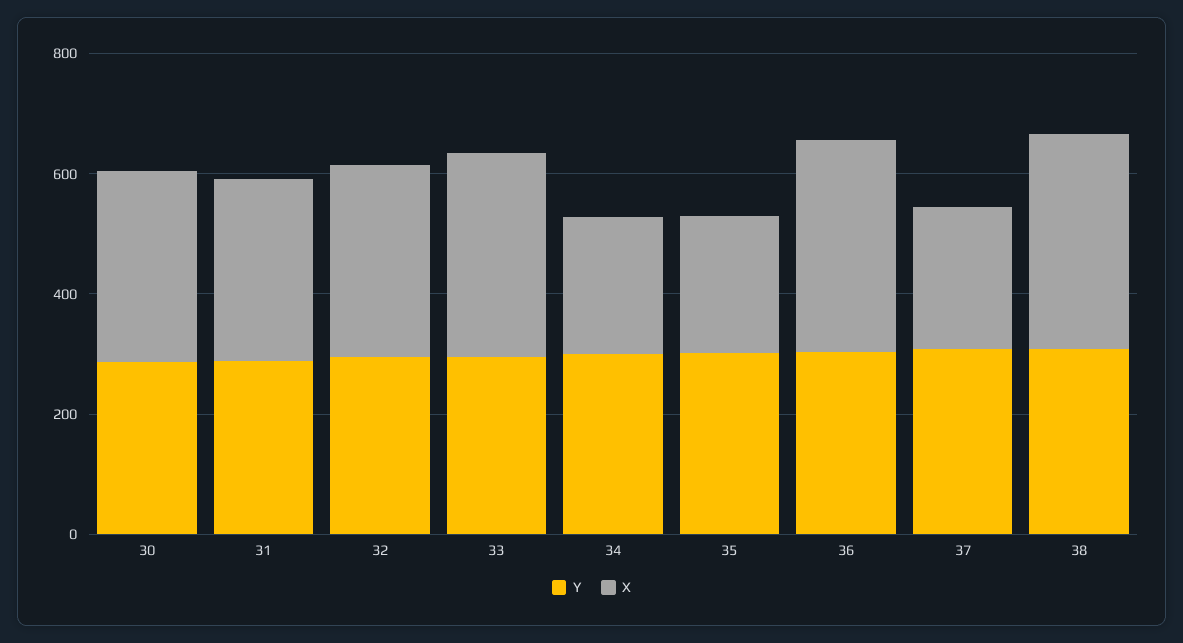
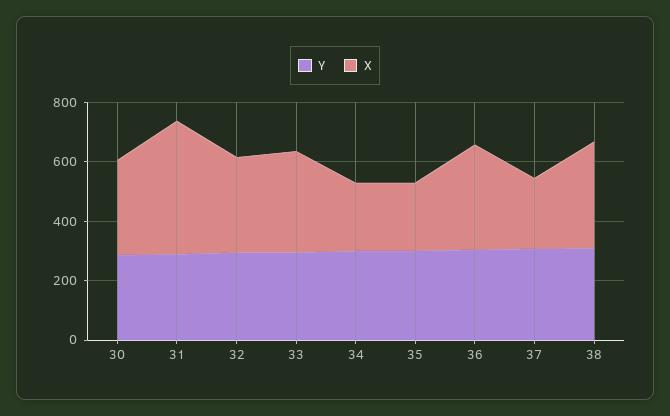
X, 31: 300 -> 450

